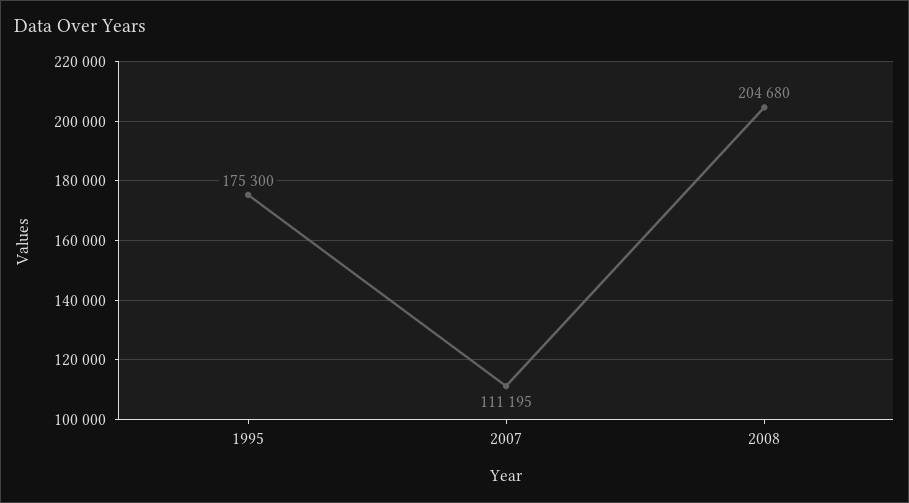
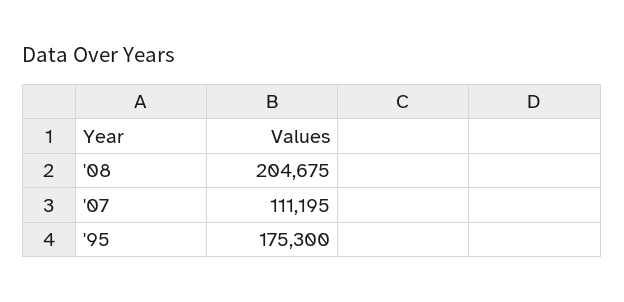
2008: 204680 -> 204675

